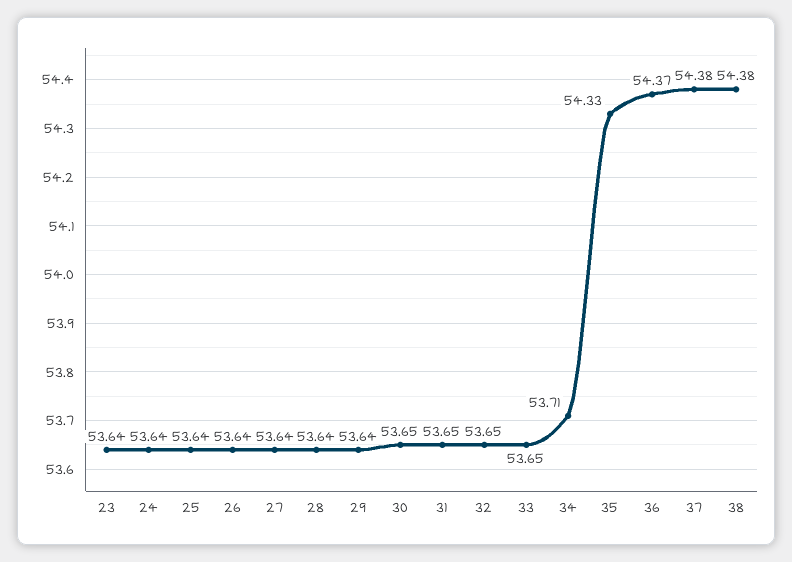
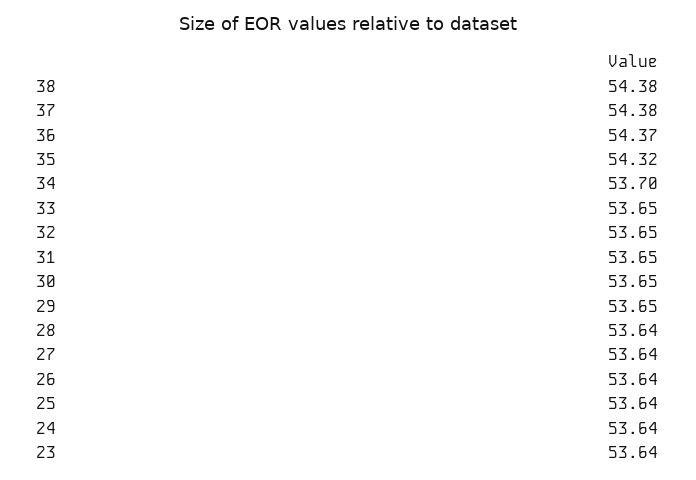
29: 53.64 -> 53.65
34: 53.71 -> 53.7
35: 54.33 -> 54.32

